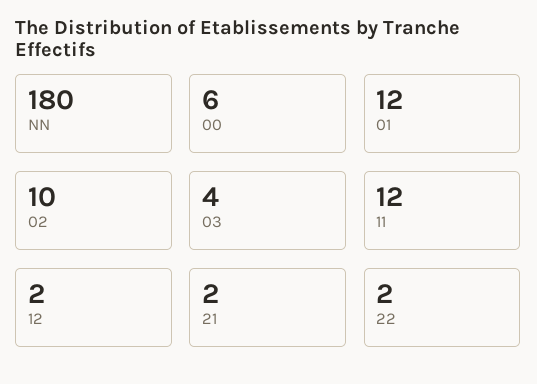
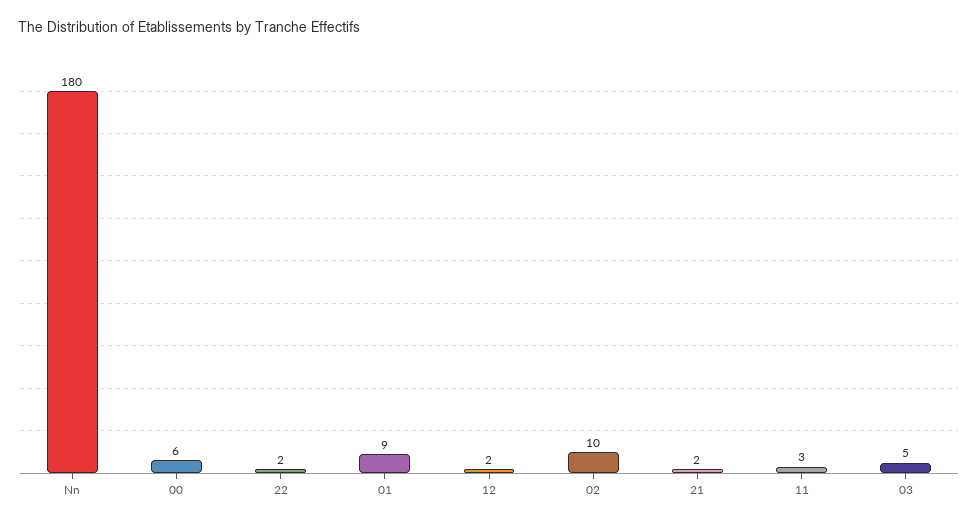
01: 12 -> 9
03: 4 -> 5
11: 12 -> 3

